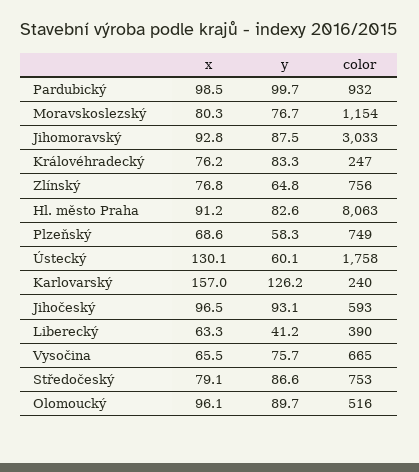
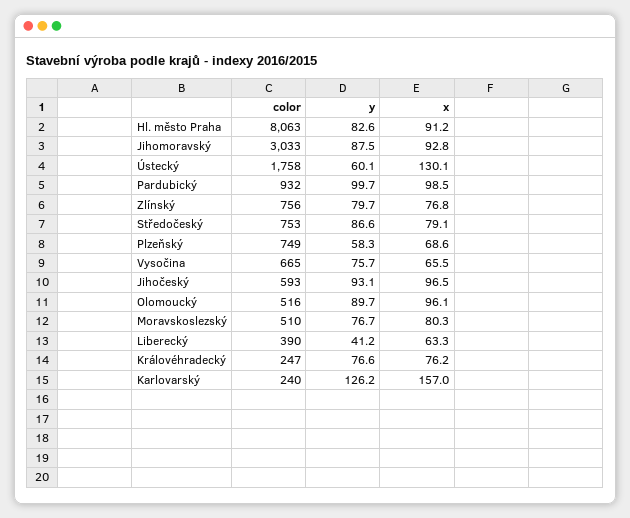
color, Moravskoslezský: 1154 -> 510
y, Královéhradecký: 83.3 -> 76.6
y, Zlínský: 64.8 -> 79.7

